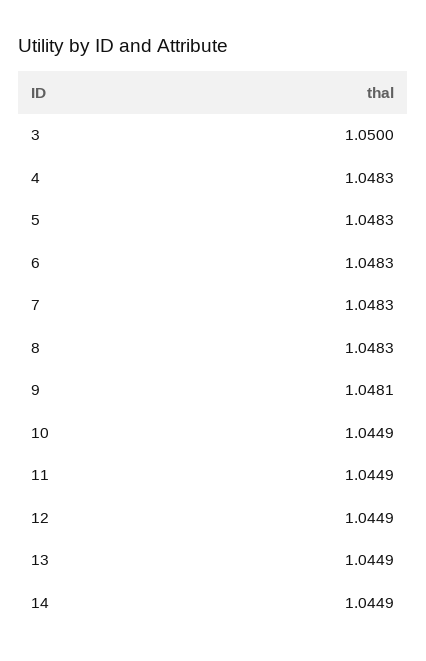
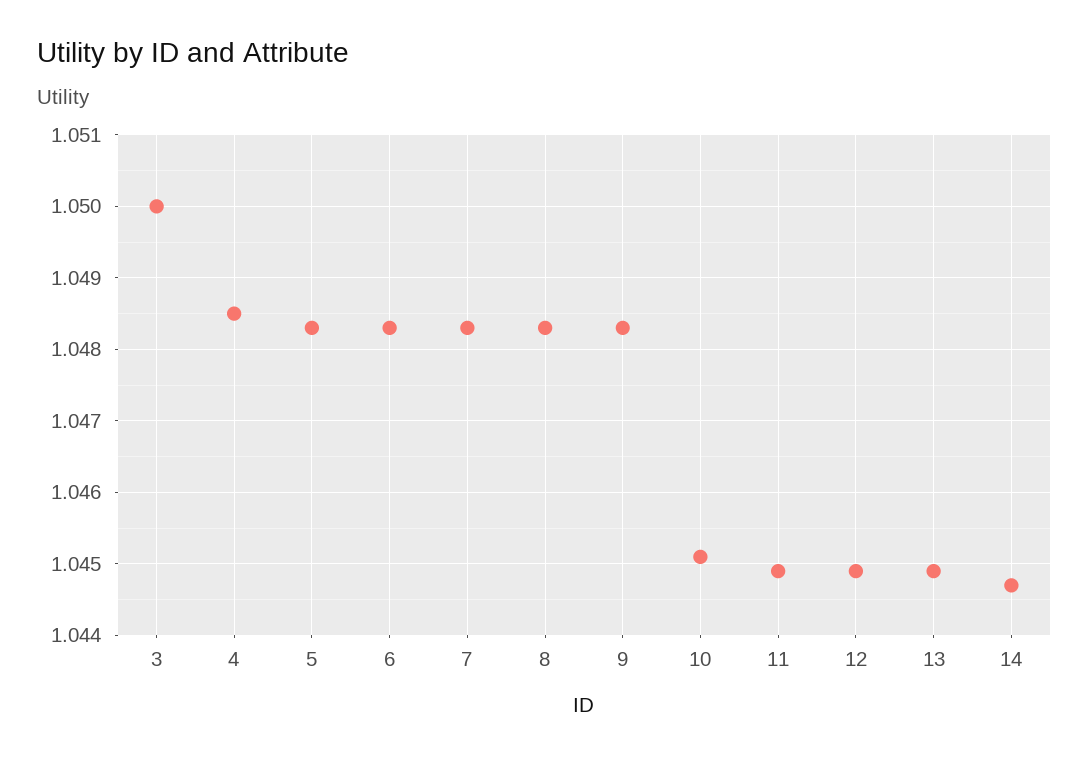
4: 1.0483 -> 1.0485
9: 1.0481 -> 1.0483
10: 1.0449 -> 1.0451
14: 1.0449 -> 1.0447

